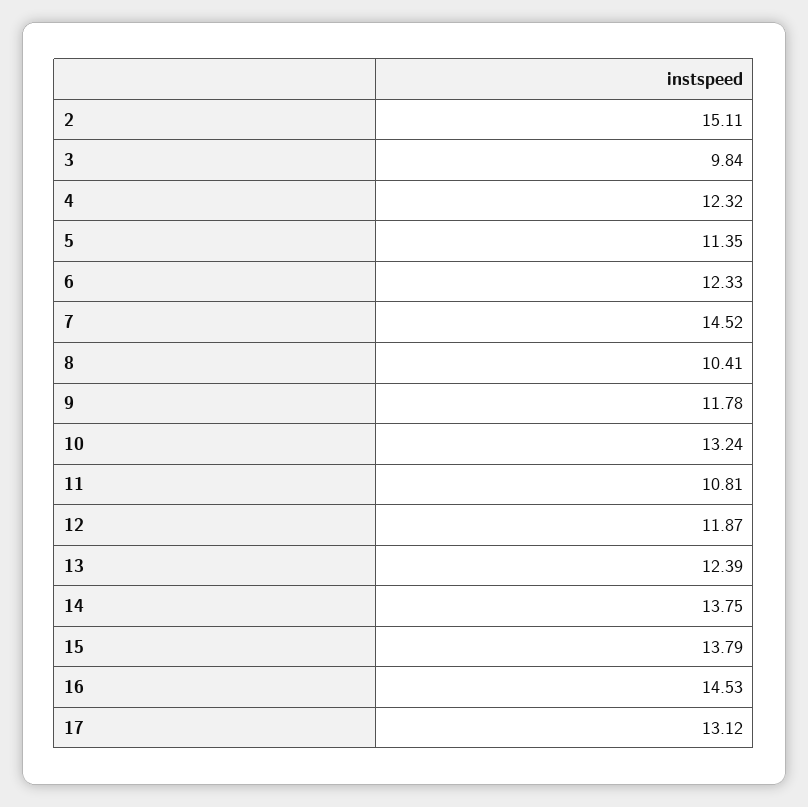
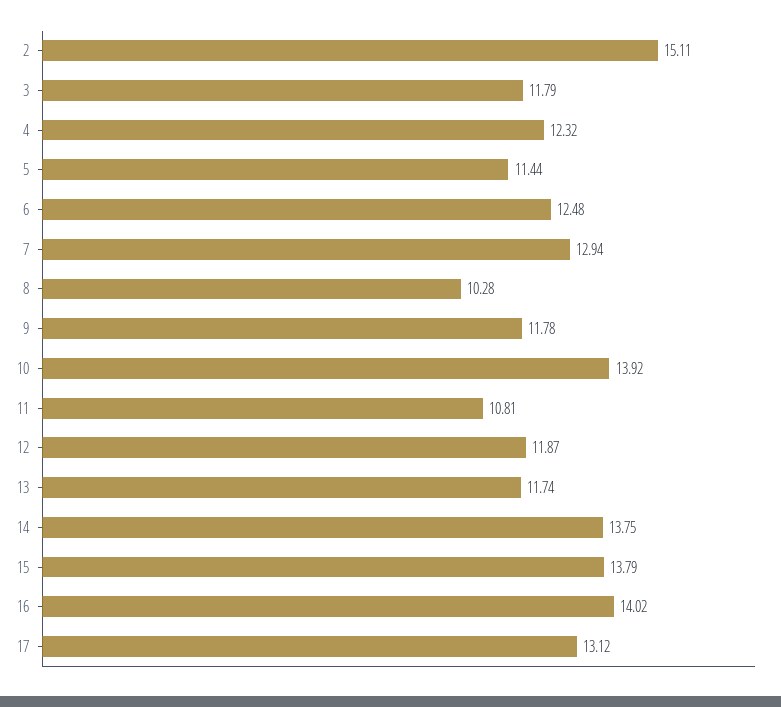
3: 9.84 -> 11.79
5: 11.35 -> 11.44
6: 12.33 -> 12.48
7: 14.52 -> 12.94
8: 10.41 -> 10.28
10: 13.24 -> 13.92
13: 12.39 -> 11.74
16: 14.53 -> 14.02

